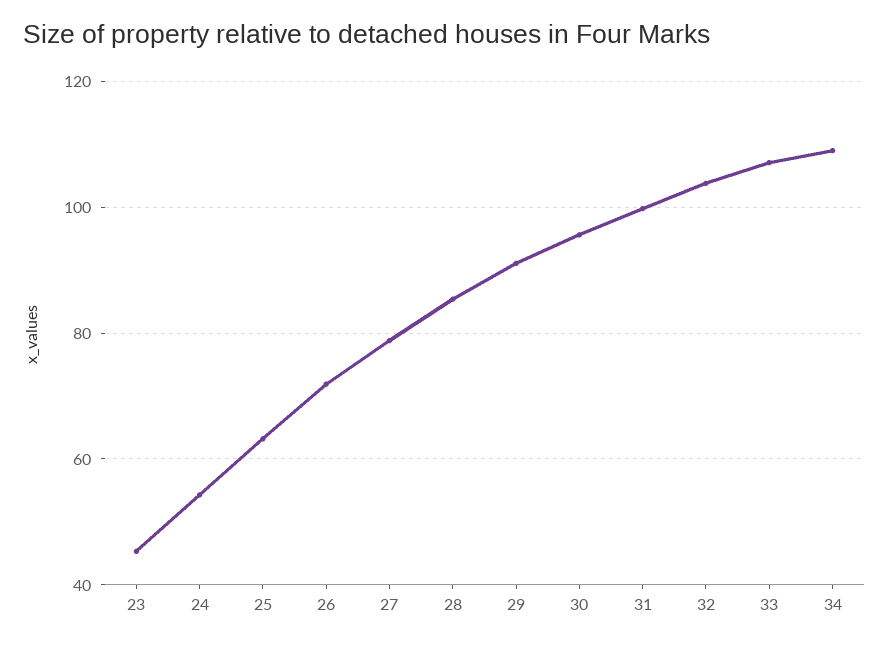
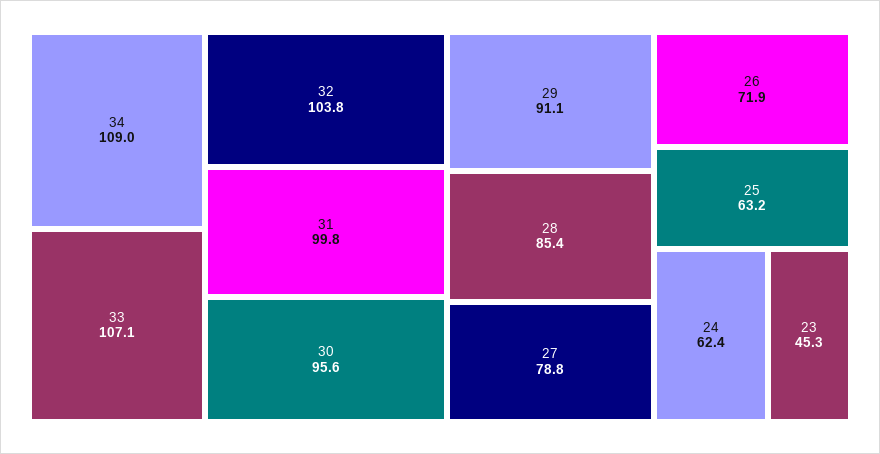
24: 54 -> 62.4

